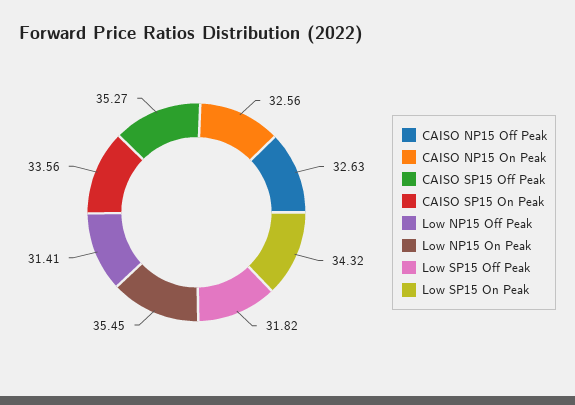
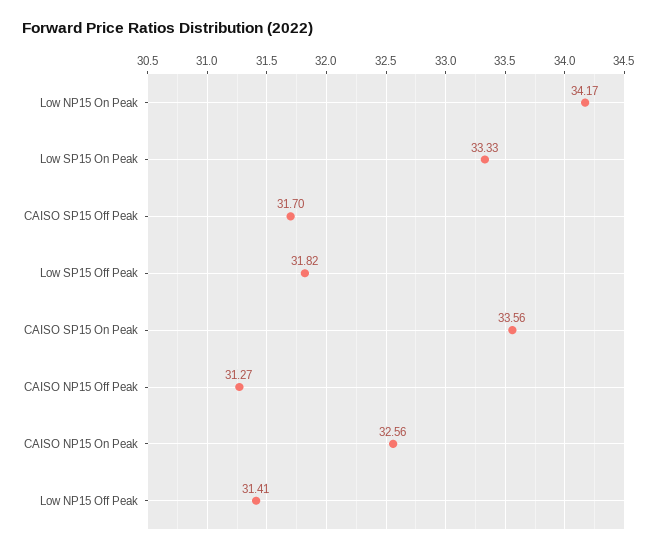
CAISO NP15 Off Peak: 32.63 -> 31.27
CAISO SP15 Off Peak: 35.27 -> 31.7
Low NP15 On Peak: 35.45 -> 34.17
Low SP15 On Peak: 34.32 -> 33.33

